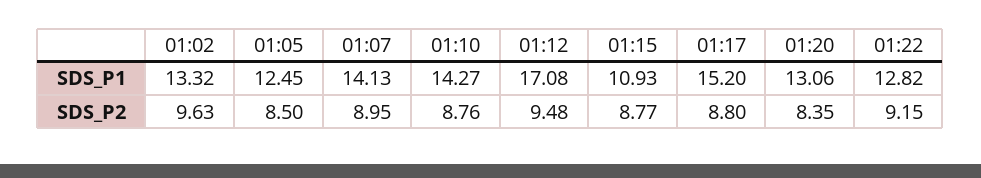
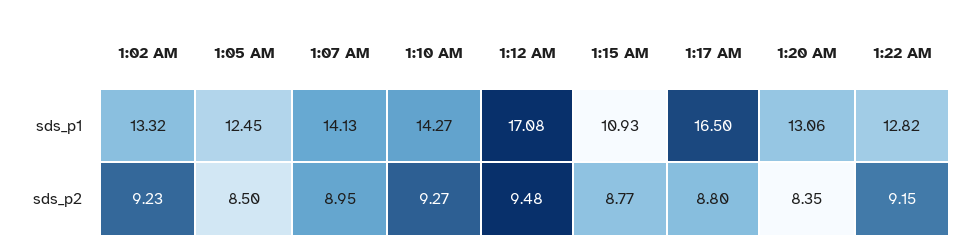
01:17, SDS_P1: 15.2 -> 16.5
01:02, SDS_P2: 9.63 -> 9.23
01:10, SDS_P2: 8.76 -> 9.27

